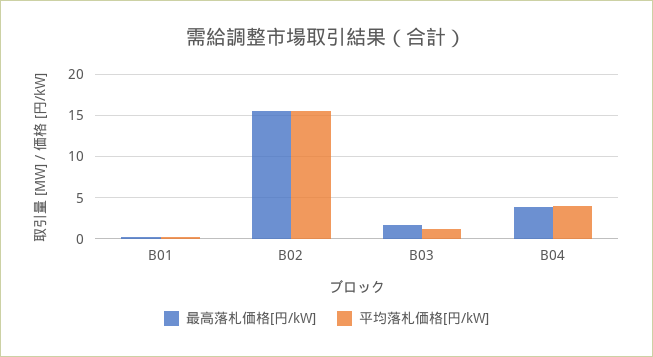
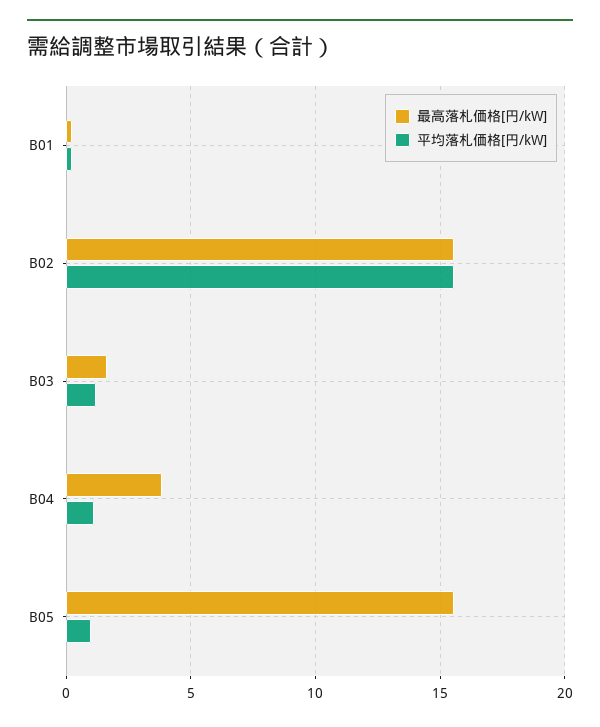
平均落札価格[円/kW], B04: 4 -> 1
最高落札価格[円/kW], B05: none -> 15.5
平均落札価格[円/kW], B05: none -> 1

